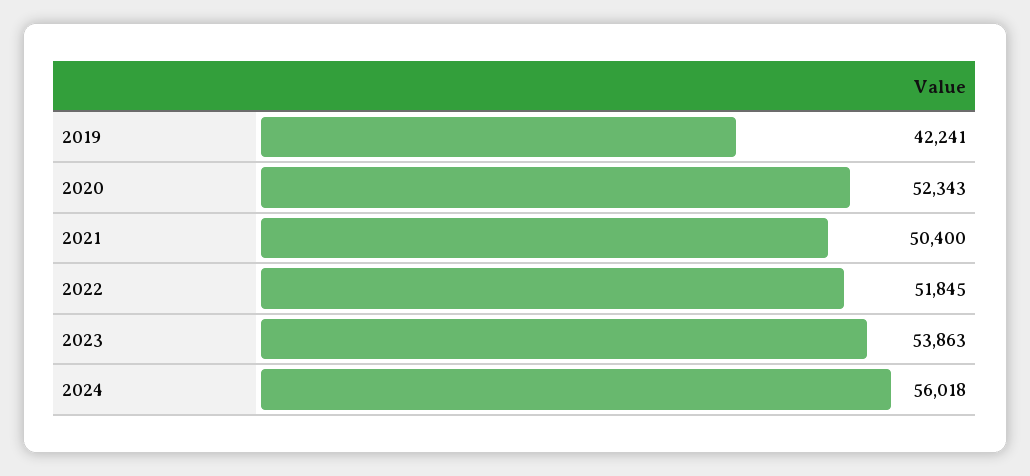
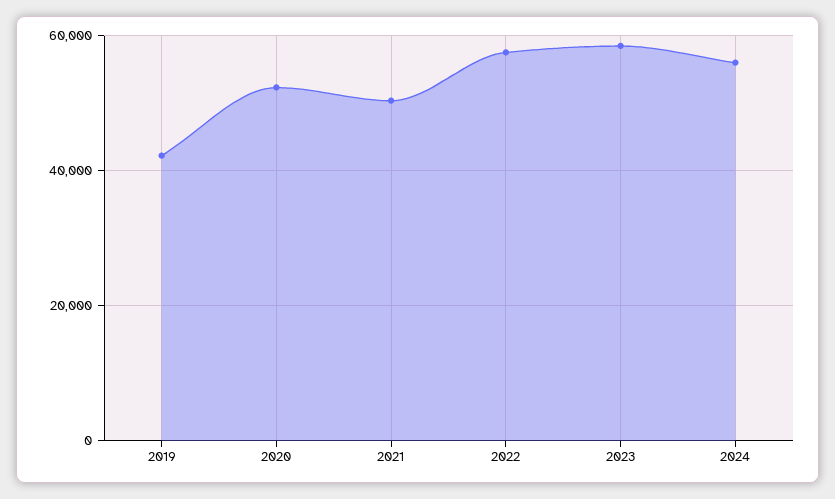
2022: 51845 -> 58000
2023: 53863 -> 58000

